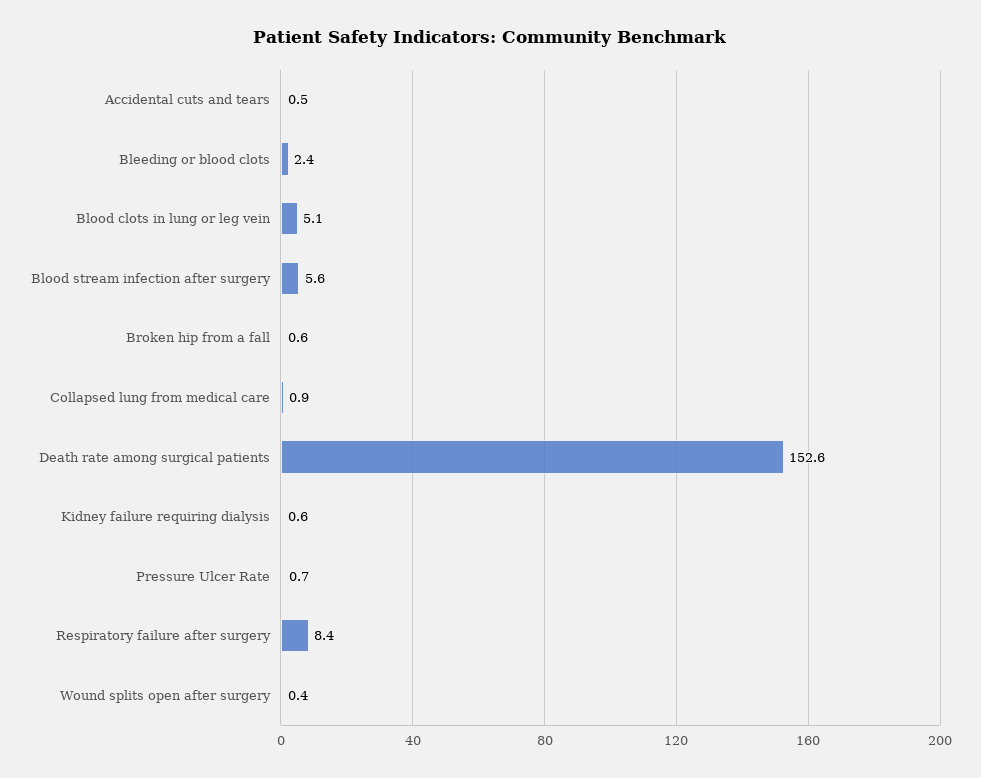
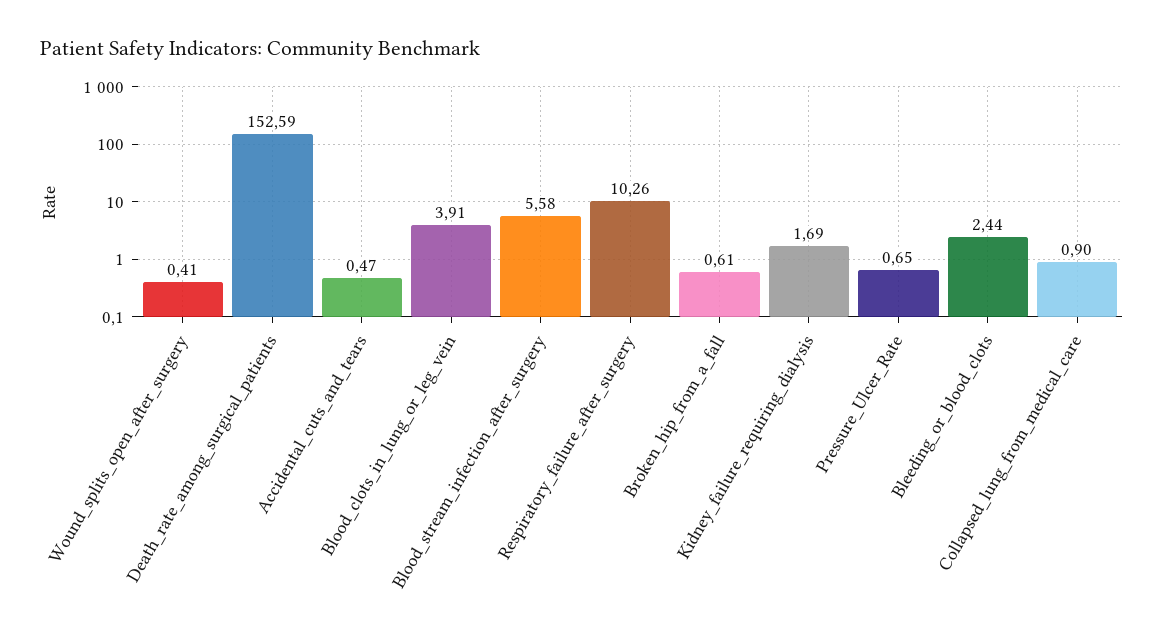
Blood clots in lung or leg vein: 5.1 -> 3.91
Kidney failure requiring dialysis: 0.6 -> 1.69
Respiratory failure after surgery: 8.4 -> 10.26

